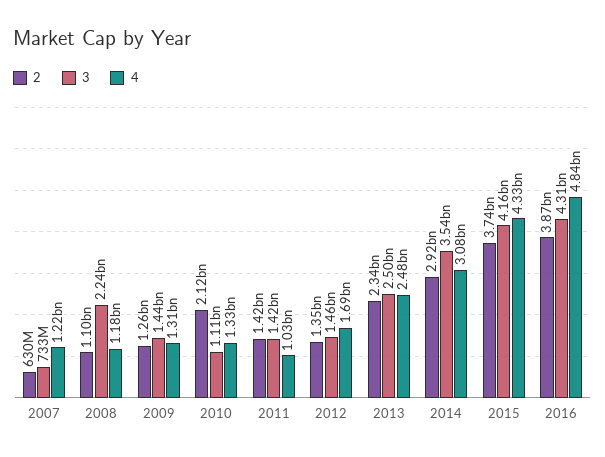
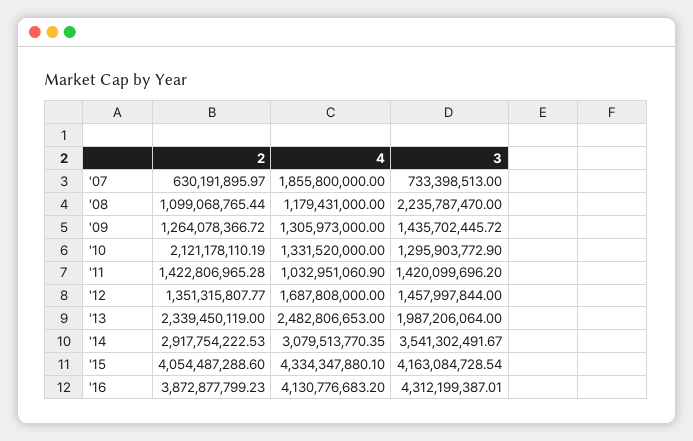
4, 2007: 1220000000 -> 1855800000
3, 2010: 1110000000 -> 1295903772.9
3, 2013: 2500000000 -> 1987206064
2, 2015: 3740000000 -> 4054487288.6
4, 2016: 4840000000 -> 4130776683.2

